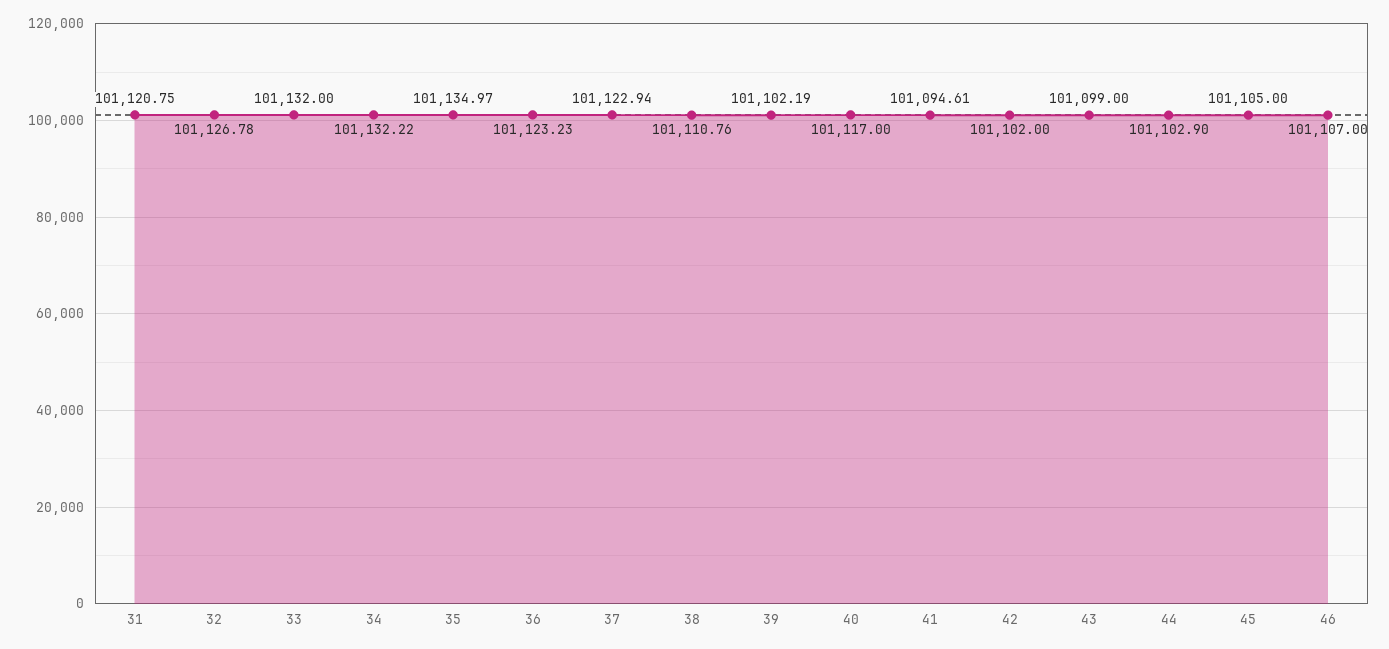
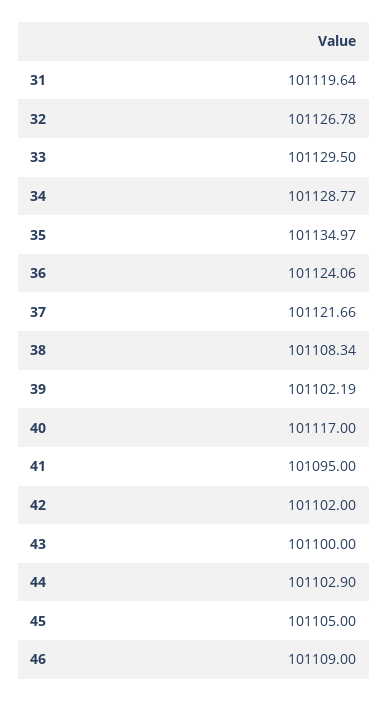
31: 101120.75 -> 101119.64
33: 101132 -> 101129.5
34: 101132.22 -> 101128.77
36: 101123.23 -> 101124.06
37: 101122.94 -> 101121.66
38: 101110.76 -> 101108.34
41: 101094.61 -> 101095
43: 101099 -> 101100
46: 101107 -> 101109

